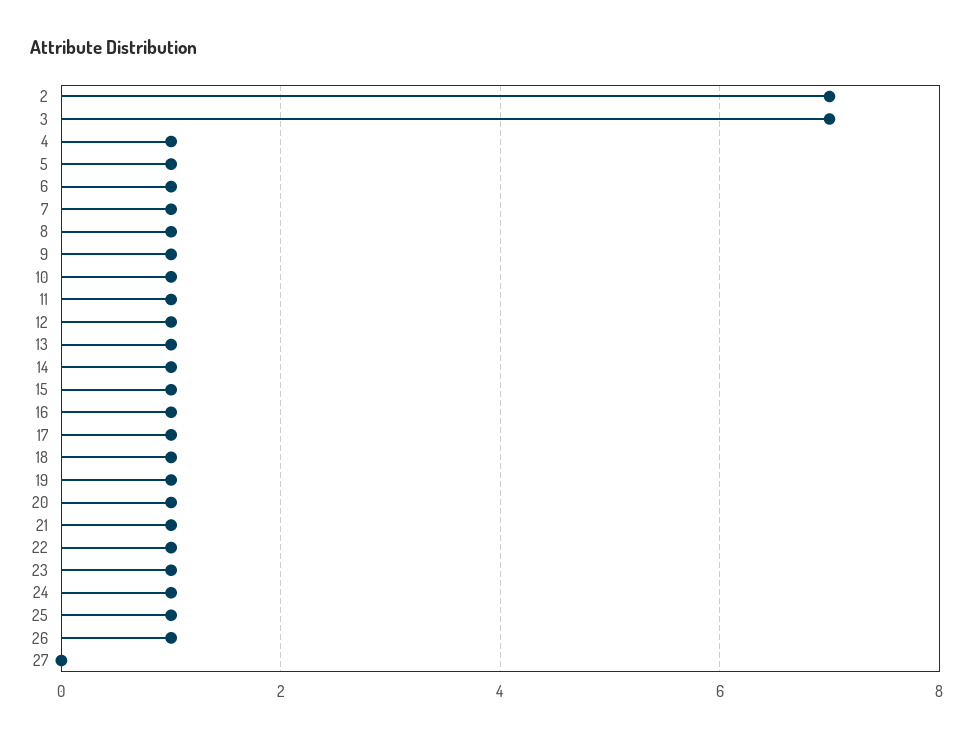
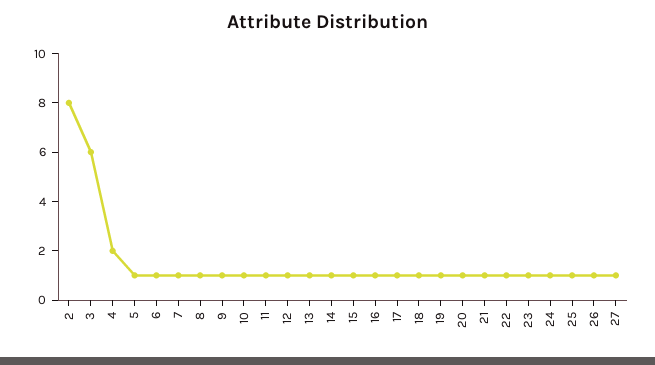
2: 7 -> 8
3: 7 -> 6
4: 1 -> 2
27: 0 -> 1

